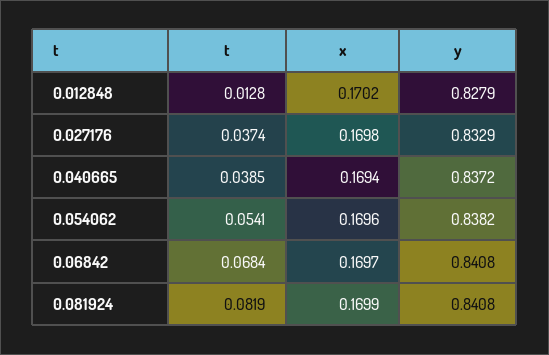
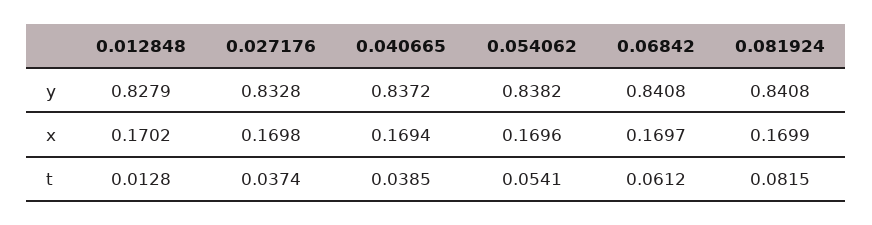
y, 0.027176: 0.8329 -> 0.8328
t, 0.06842: 0.0684 -> 0.0612
t, 0.081924: 0.0819 -> 0.0815

